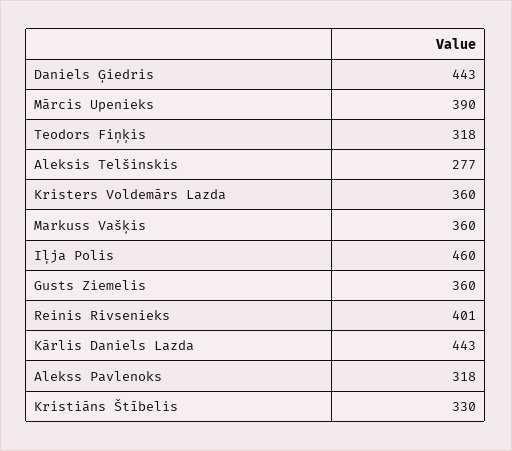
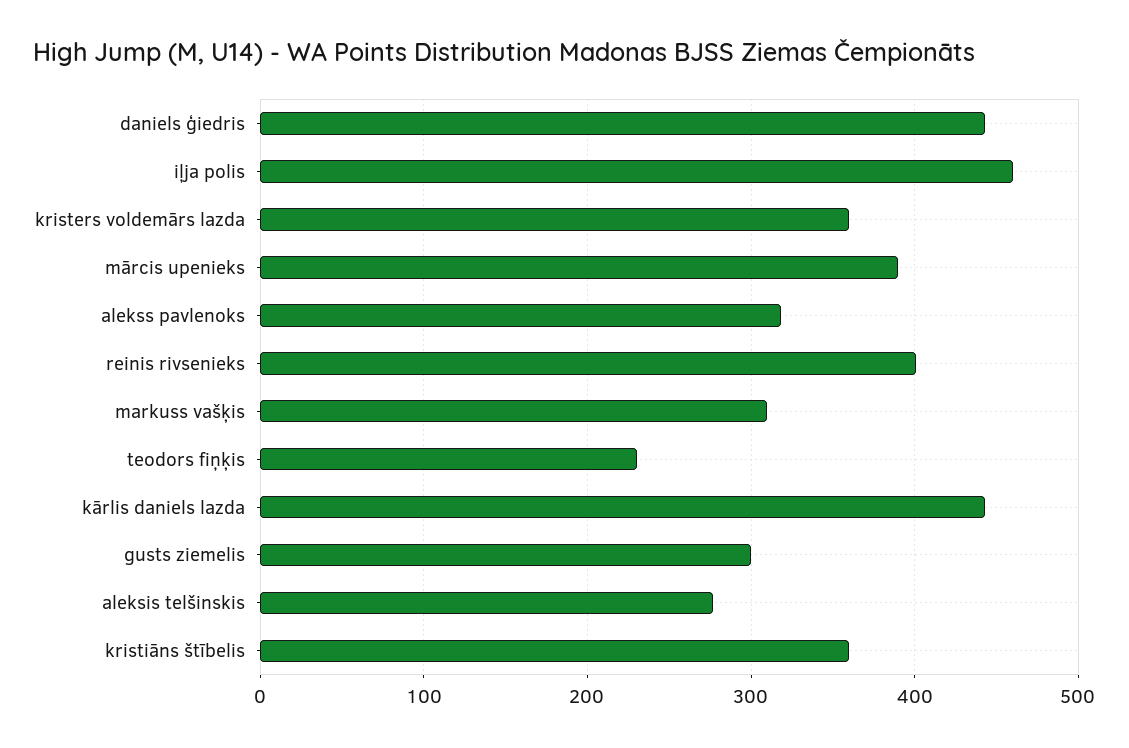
Teodors Fiņķis: 318 -> 230
Markuss Vašķis: 360 -> 310
Gusts Ziemelis: 360 -> 300
Kristiāns Štībelis: 330 -> 360

